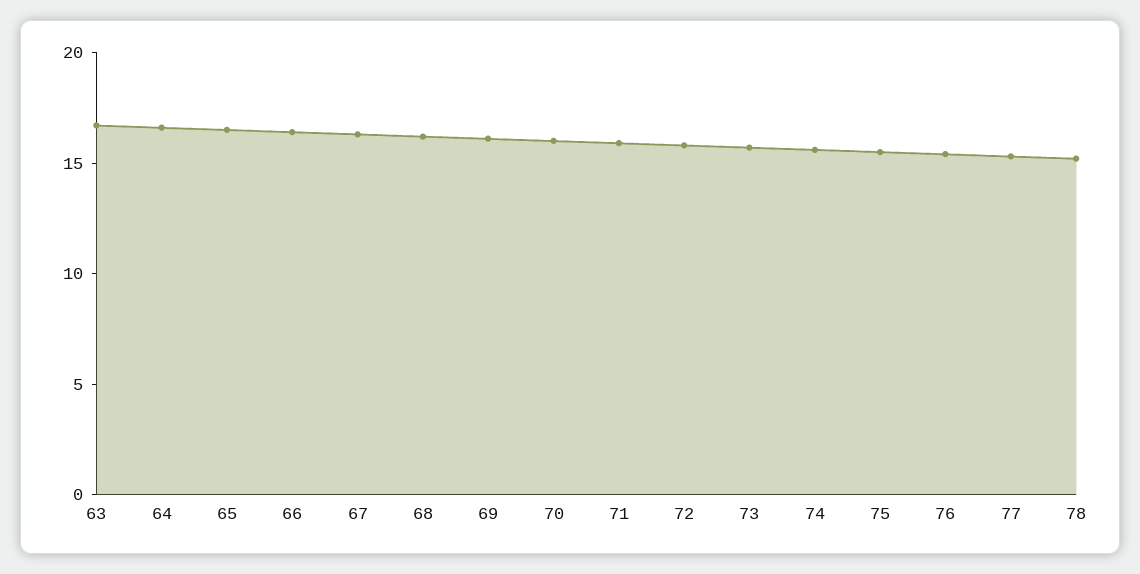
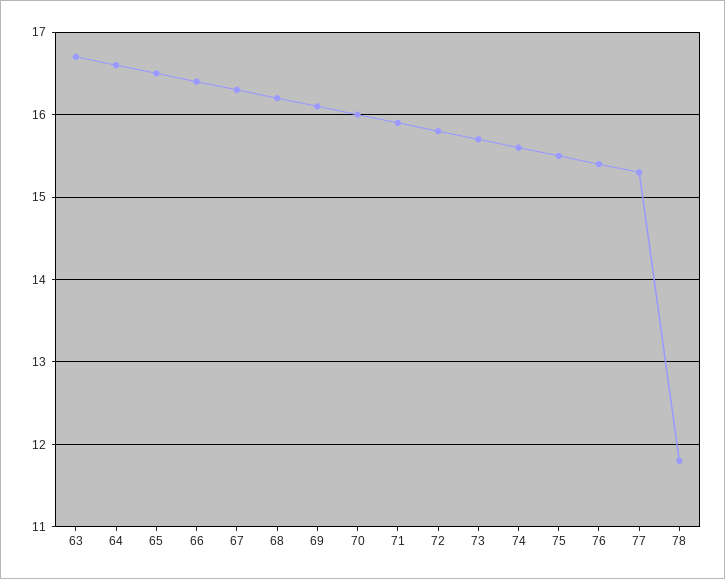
78: 15 -> 11.8

